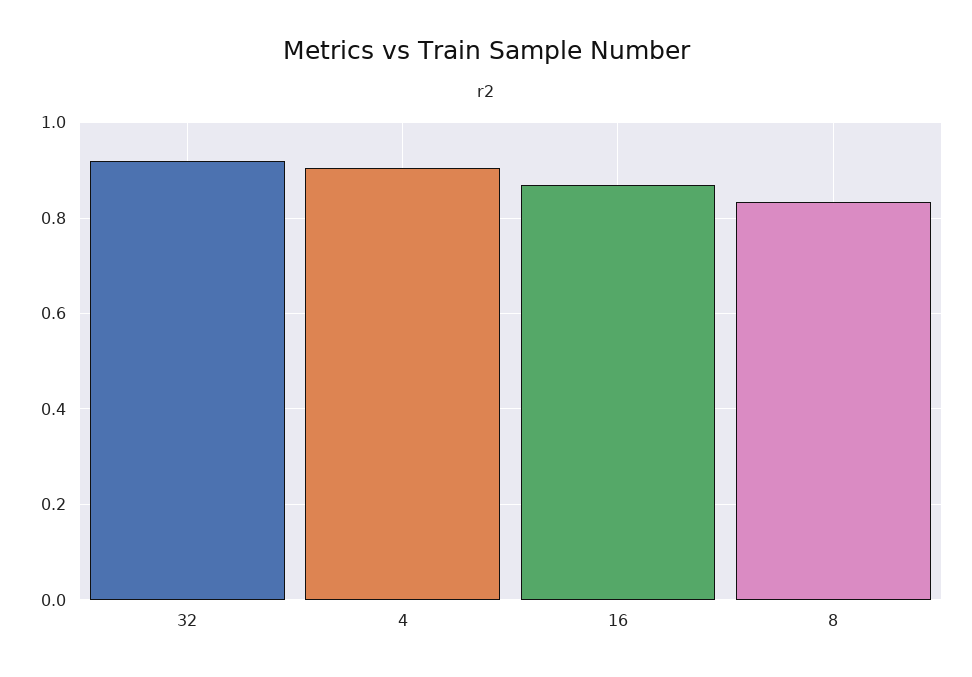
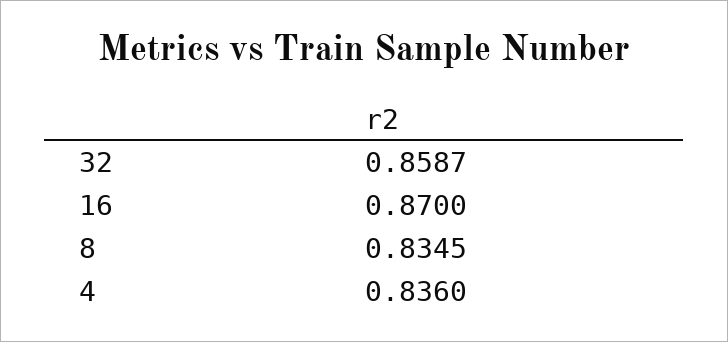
32: 0.92 -> 0.8587
4: 0.9 -> 0.836

